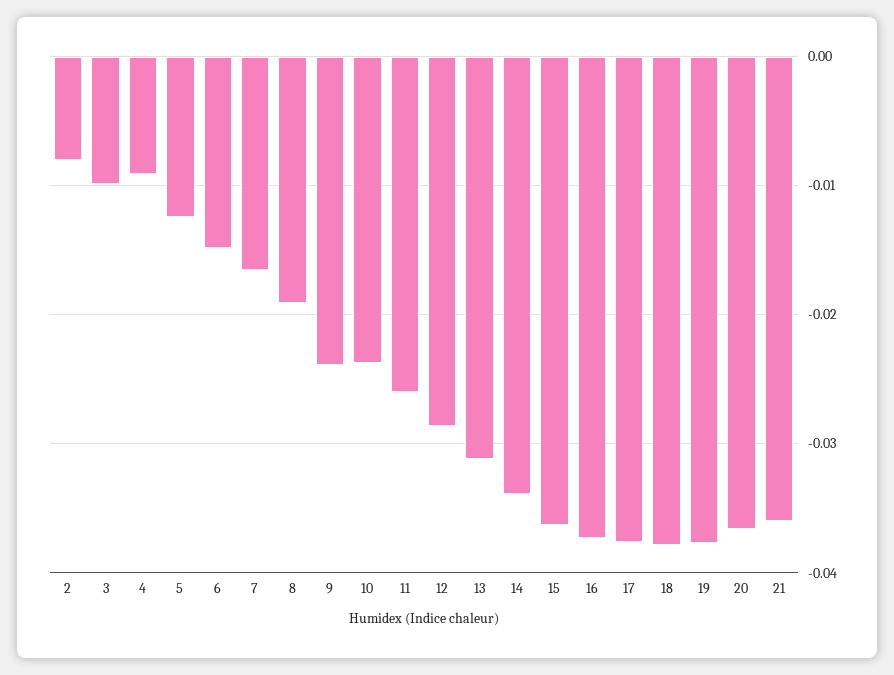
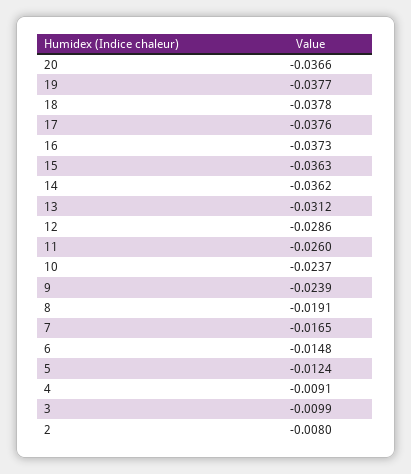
14: -0.034 -> -0.0362
21: -0.036 -> none

